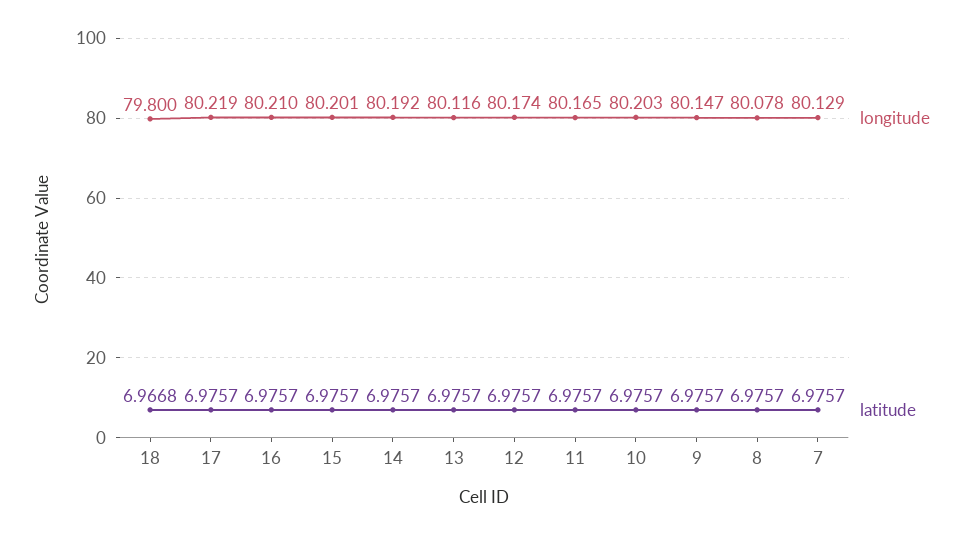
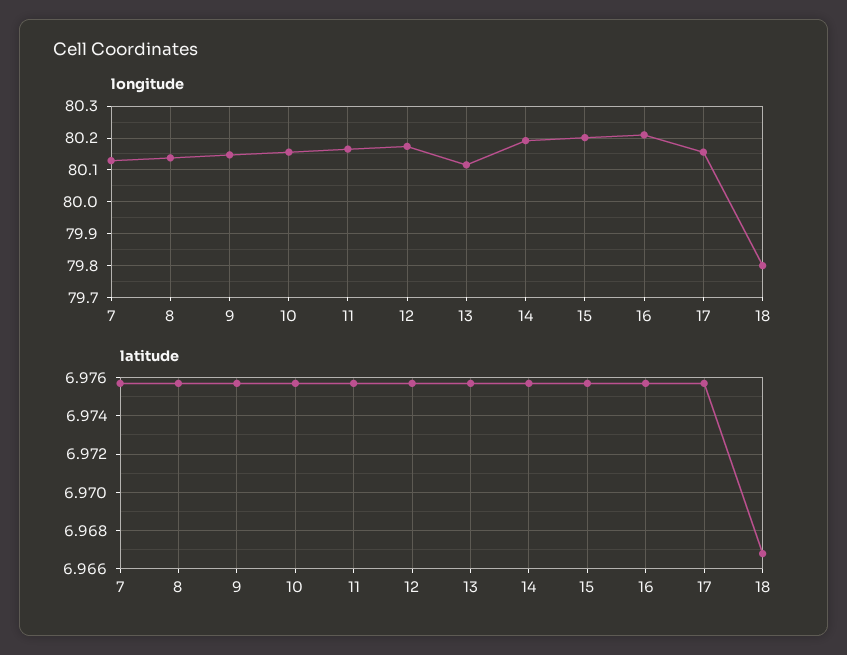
longitude, 17: 80.219 -> 80.16
longitude, 10: 80.203 -> 80.16
longitude, 8: 80.078 -> 80.14

